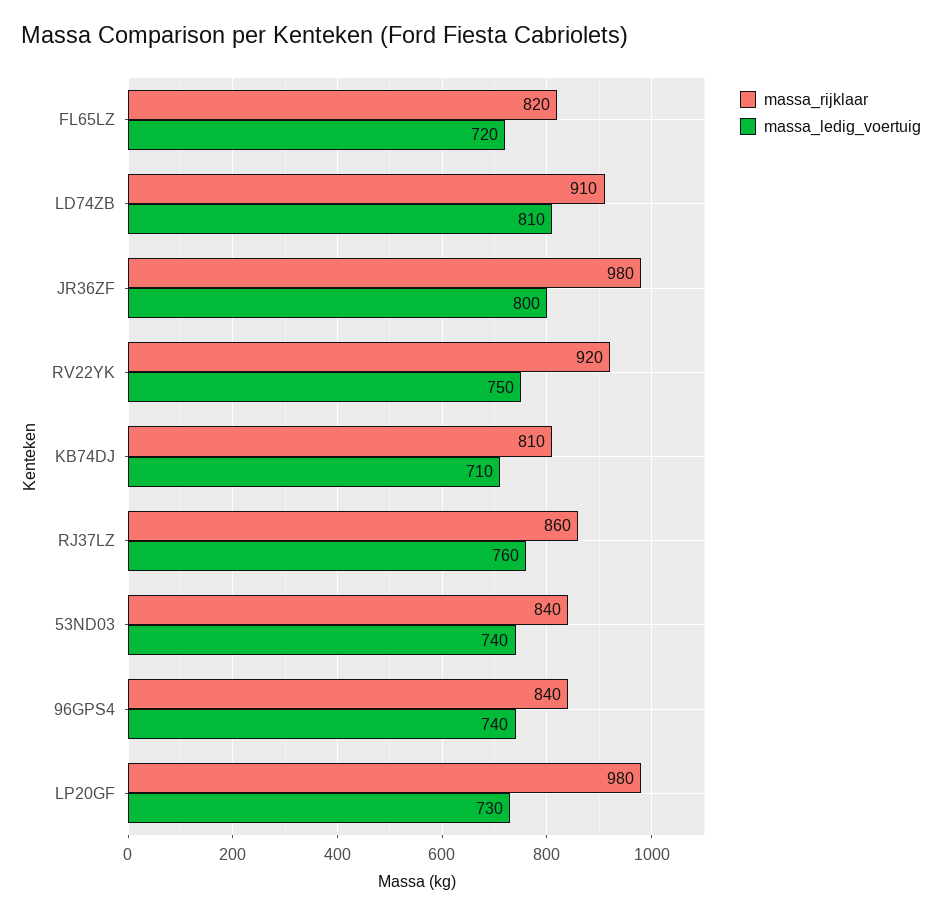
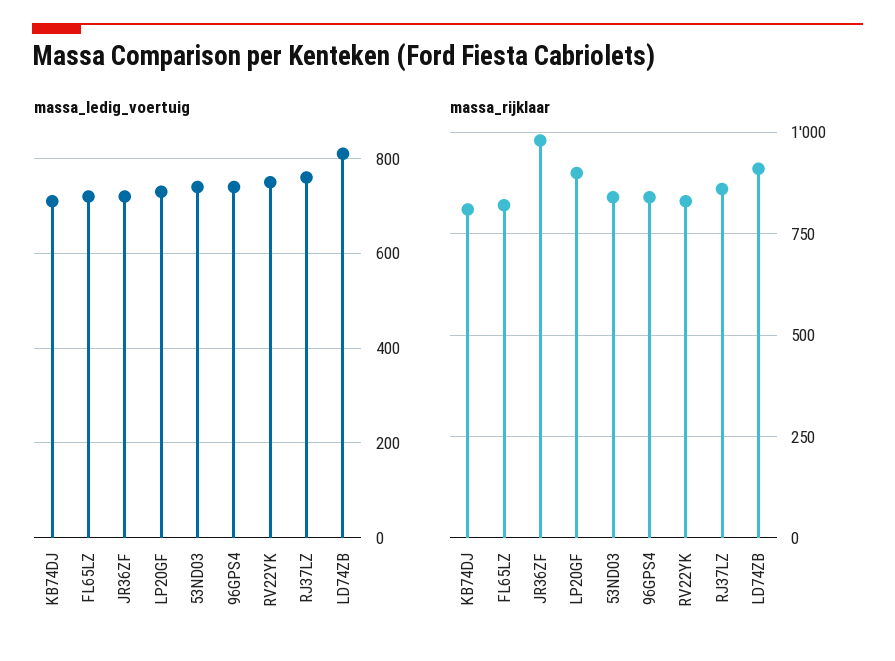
massa_ledig_voertuig, JR36ZF: 800 -> 720
massa_rijklaar, RV22YK: 920 -> 825
massa_rijklaar, LP20GF: 980 -> 900

